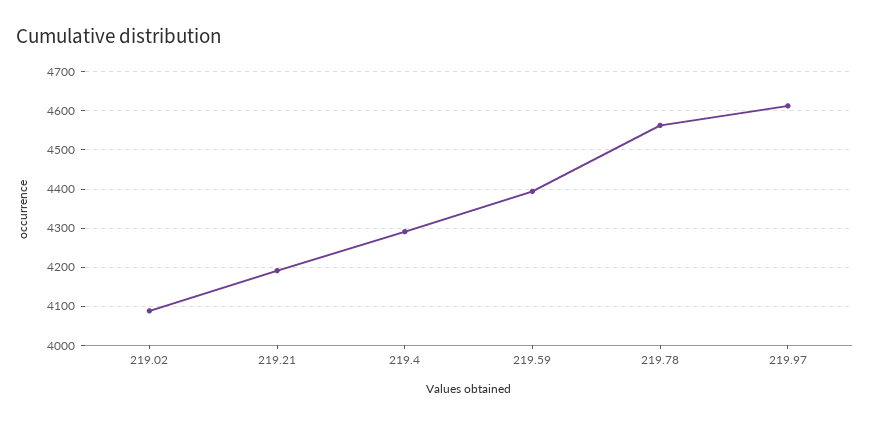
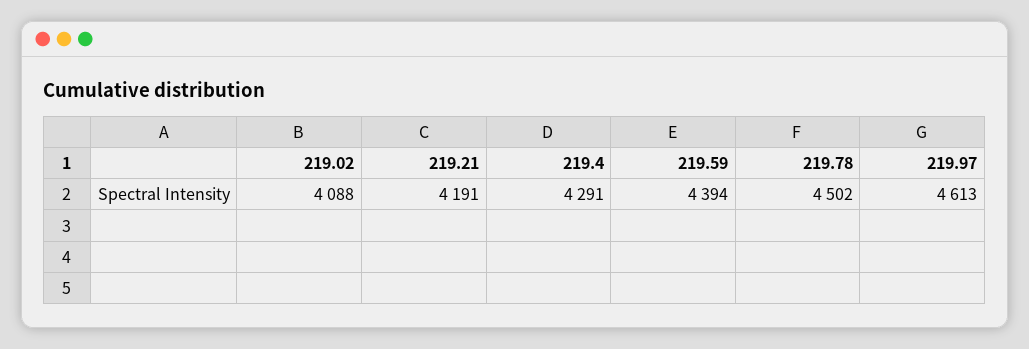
219.78: 4560 -> 4502

